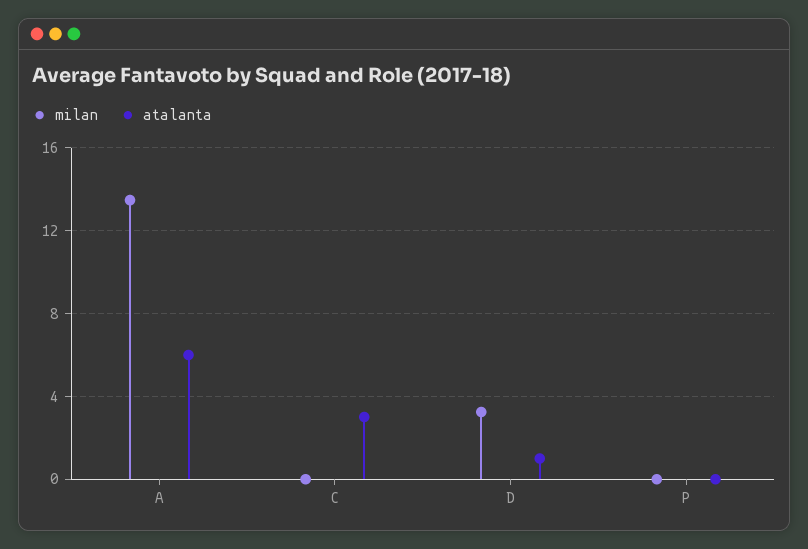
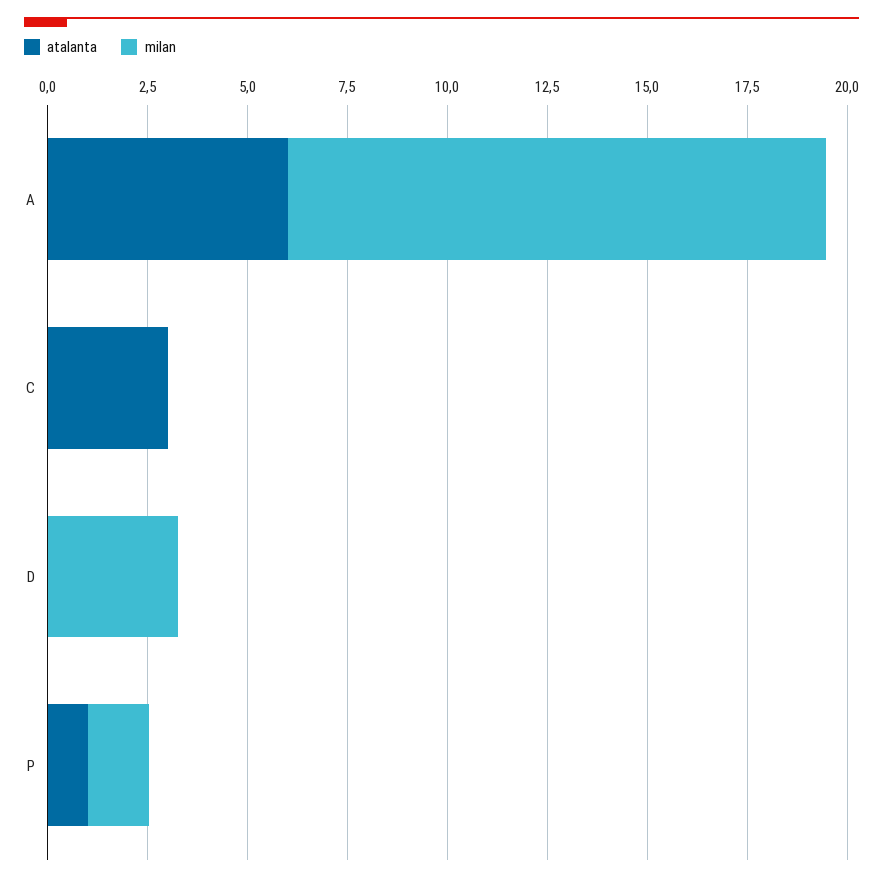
atalanta, D: 1 -> 0
milan, P: 0 -> 1.5
atalanta, P: 0 -> 1

